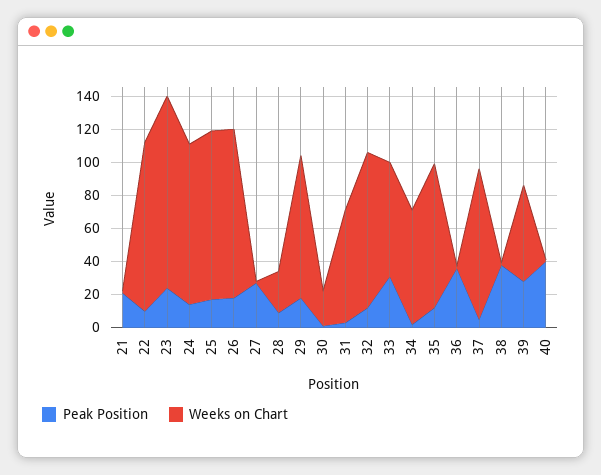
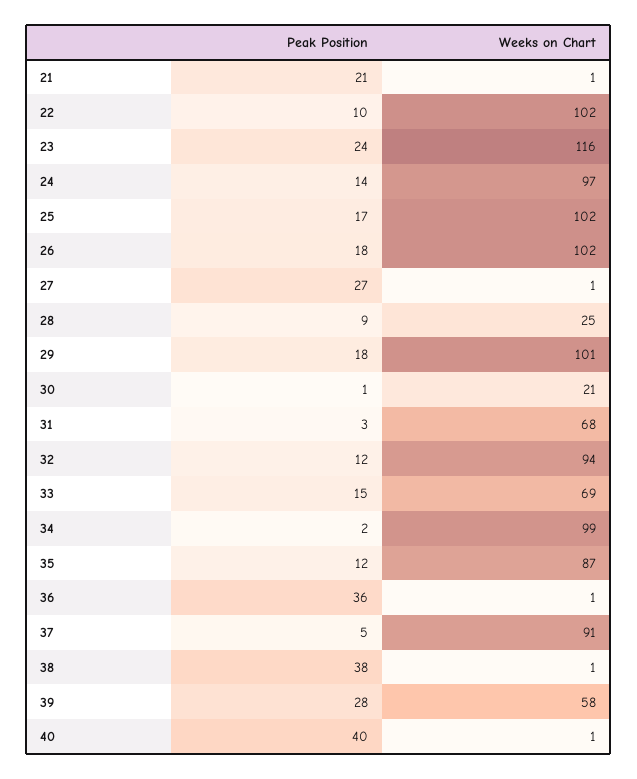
Weeks on Chart, 29: 85 -> 101
Peak Position, 33: 30 -> 15
Weeks on Chart, 34: 70 -> 99

